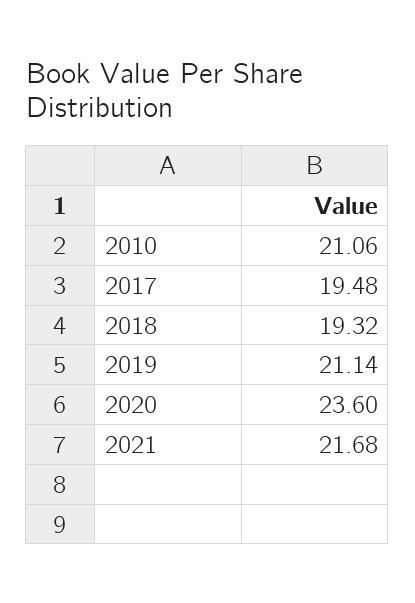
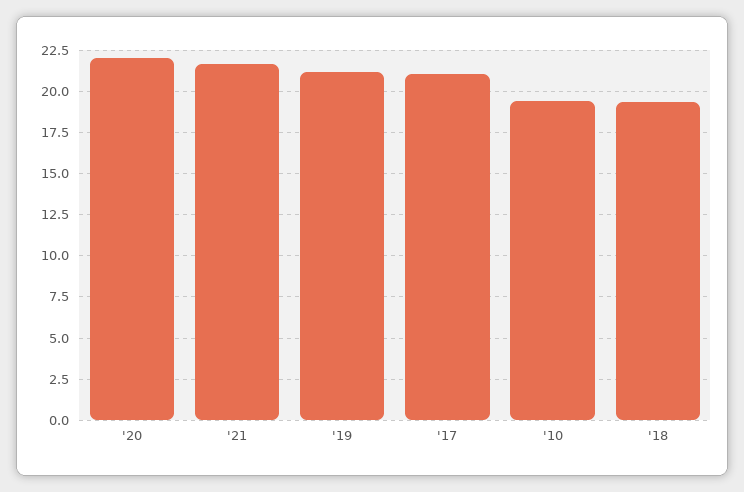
2010: 21.06 -> 19.5
2017: 19.48 -> 21
2020: 23.6 -> 22

